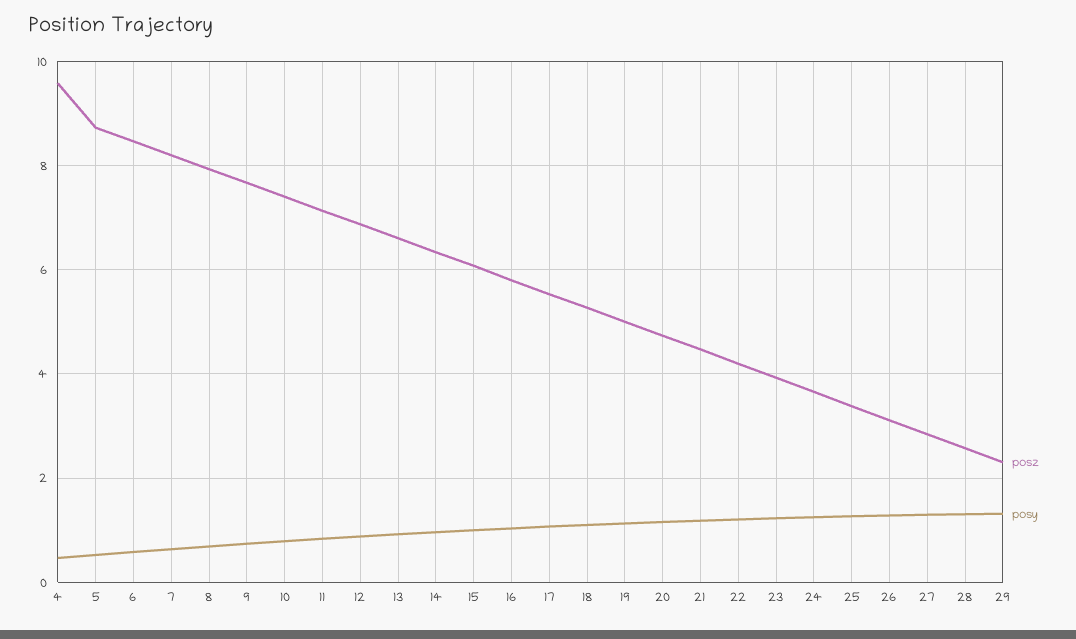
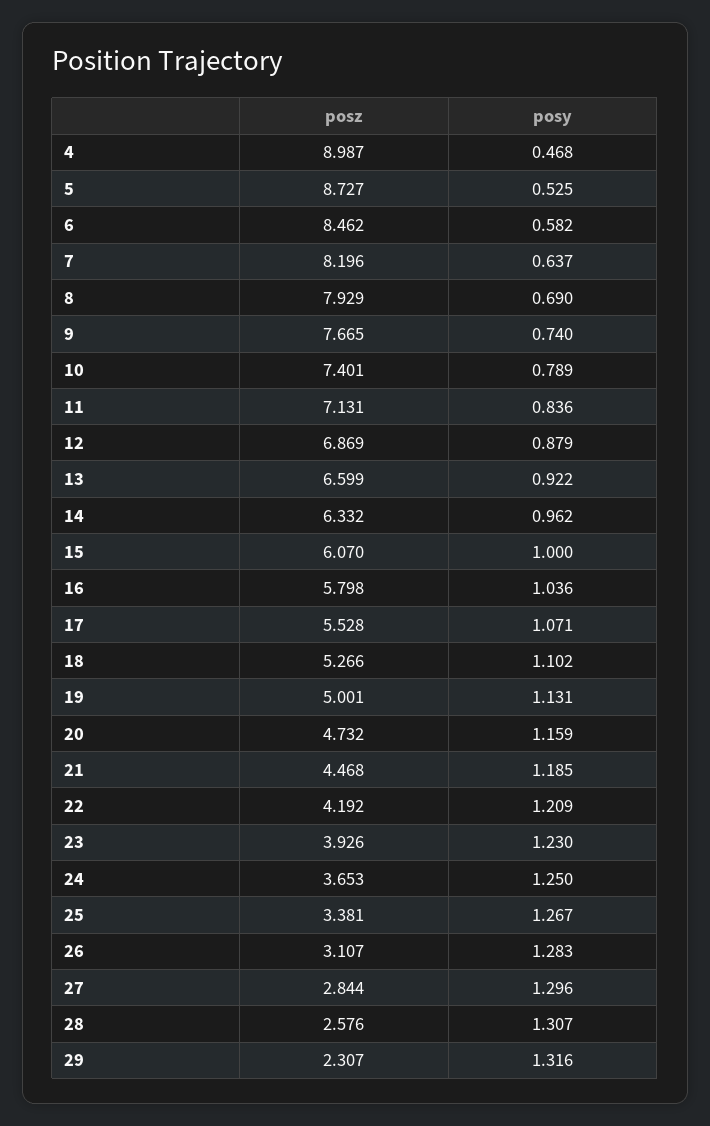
posz, 4: 9.6 -> 8.987

